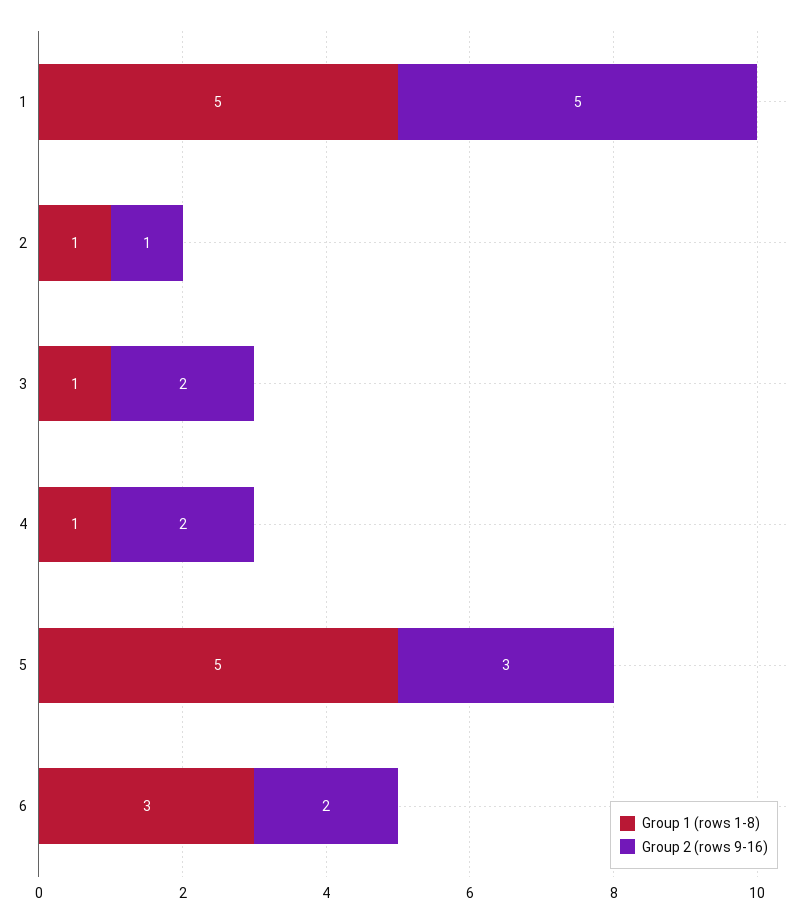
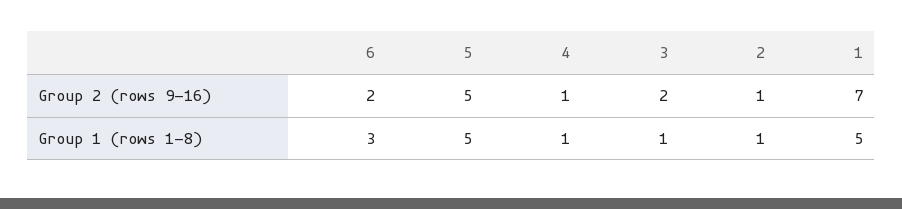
Group 2 (rows 9-16), 1: 5 -> 7
Group 2 (rows 9-16), 4: 2 -> 1
Group 2 (rows 9-16), 5: 3 -> 5

